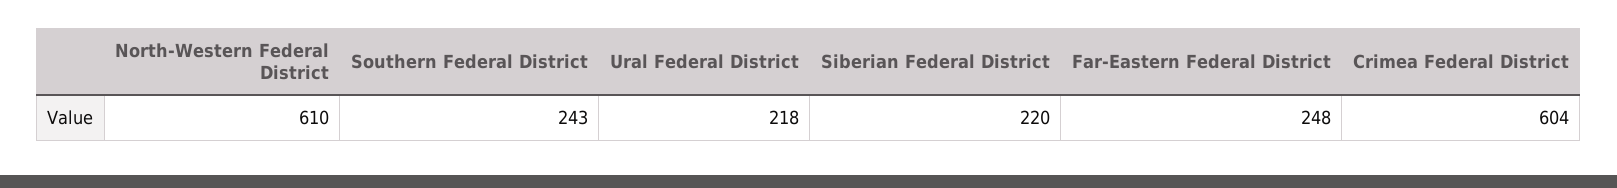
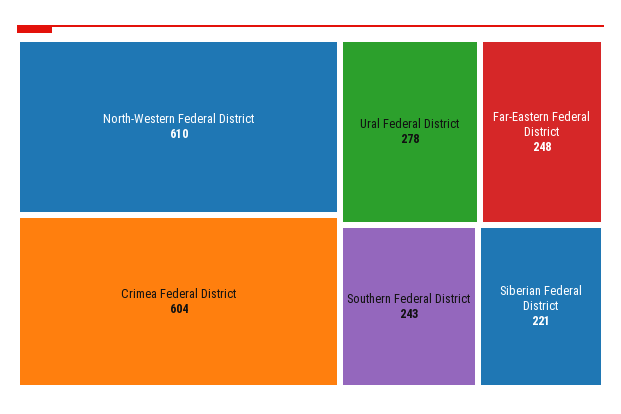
Ural Federal District: 218 -> 278
Siberian Federal District: 220 -> 221

